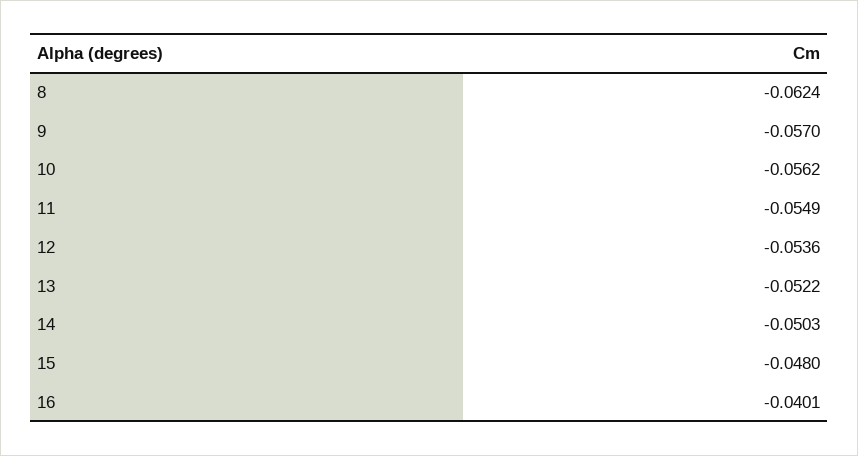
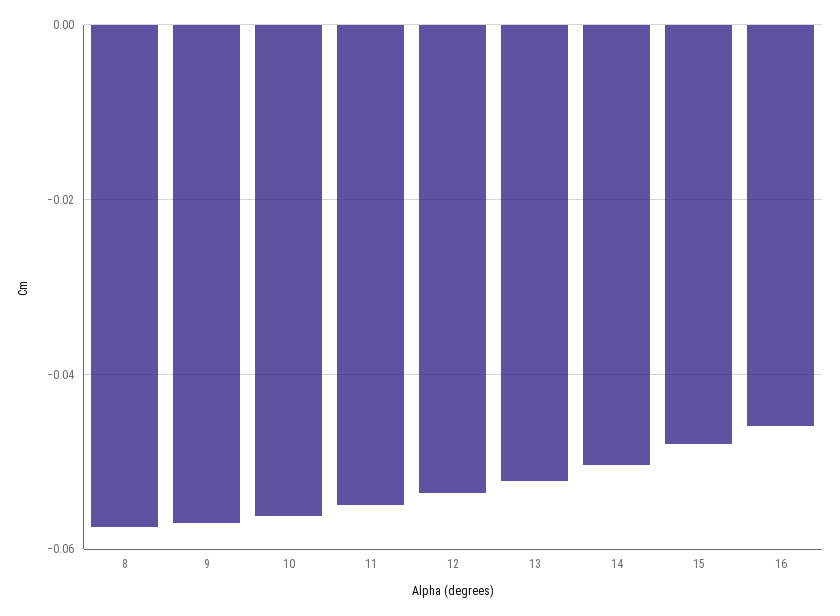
8: -0.0624 -> -0.058
16: -0.0401 -> -0.046

